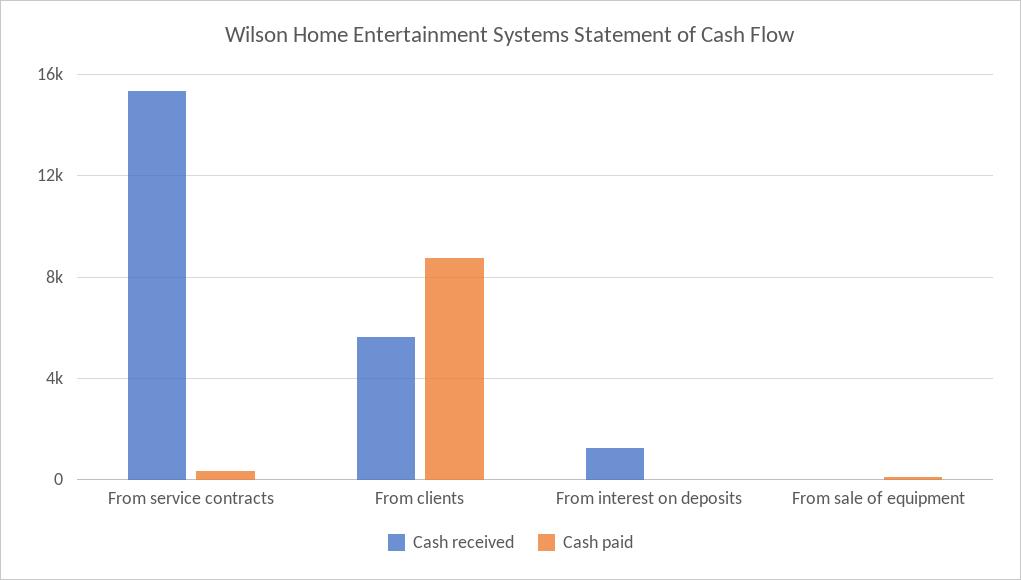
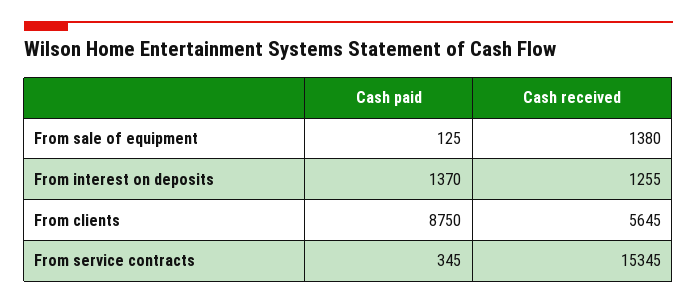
Cash paid, From interest on deposits: 0 -> 1370
Cash received, From sale of equipment: 0 -> 1380

